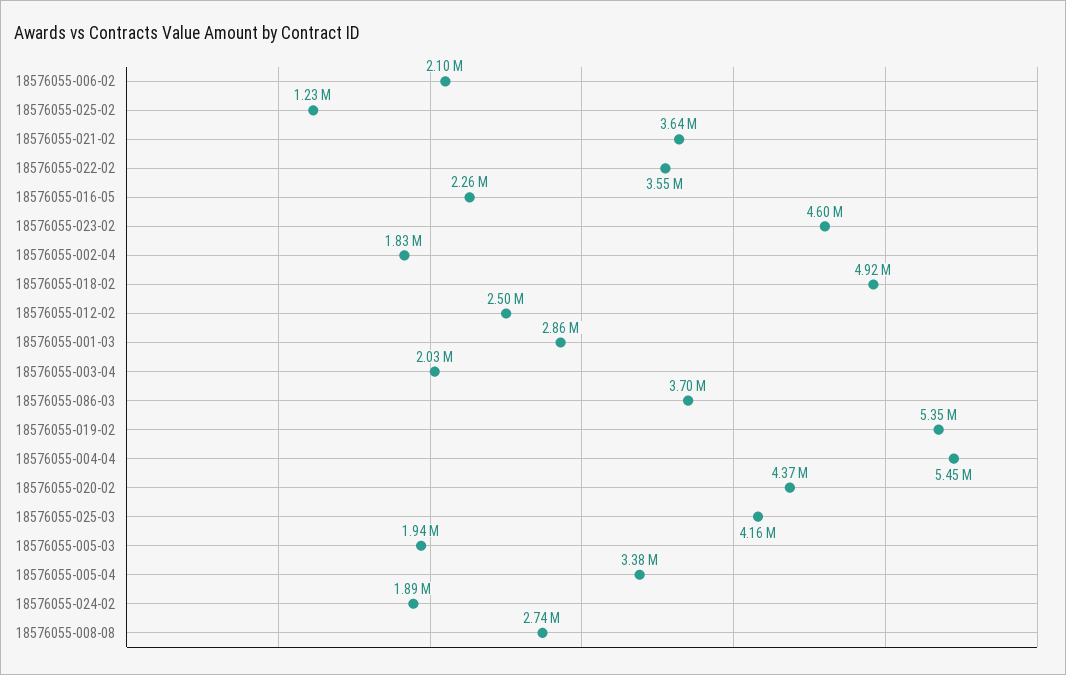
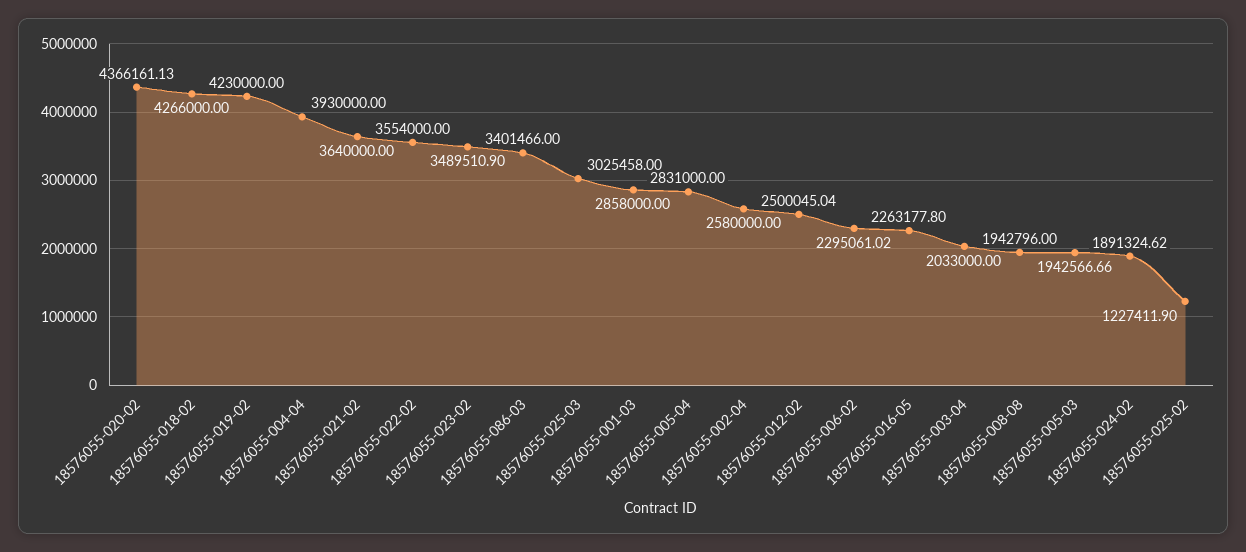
18576055-006-02: 2100000 -> 2295061.02
18576055-023-02: 4600000 -> 3489510.9
18576055-002-04: 1830000 -> 2580000
18576055-018-02: 4920000 -> 4266000
18576055-086-03: 3700000 -> 3401466
18576055-019-02: 5350000 -> 4230000
18576055-004-04: 5450000 -> 3930000
18576055-025-03: 4160000 -> 3025458
18576055-005-04: 3380000 -> 2831000
18576055-008-08: 2740000 -> 1942796

